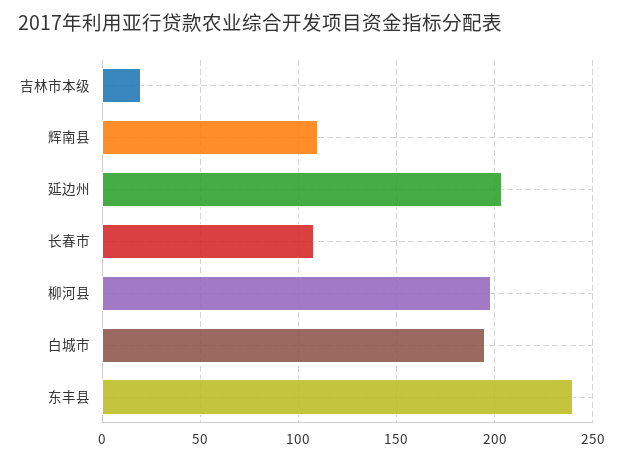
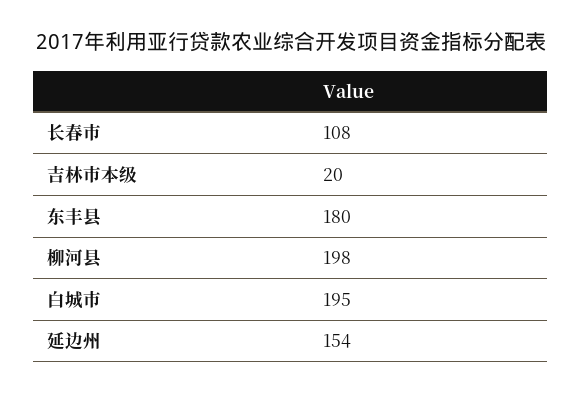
辉南县: 110 -> none
延边州: 205 -> 154
东丰县: 240 -> 180

